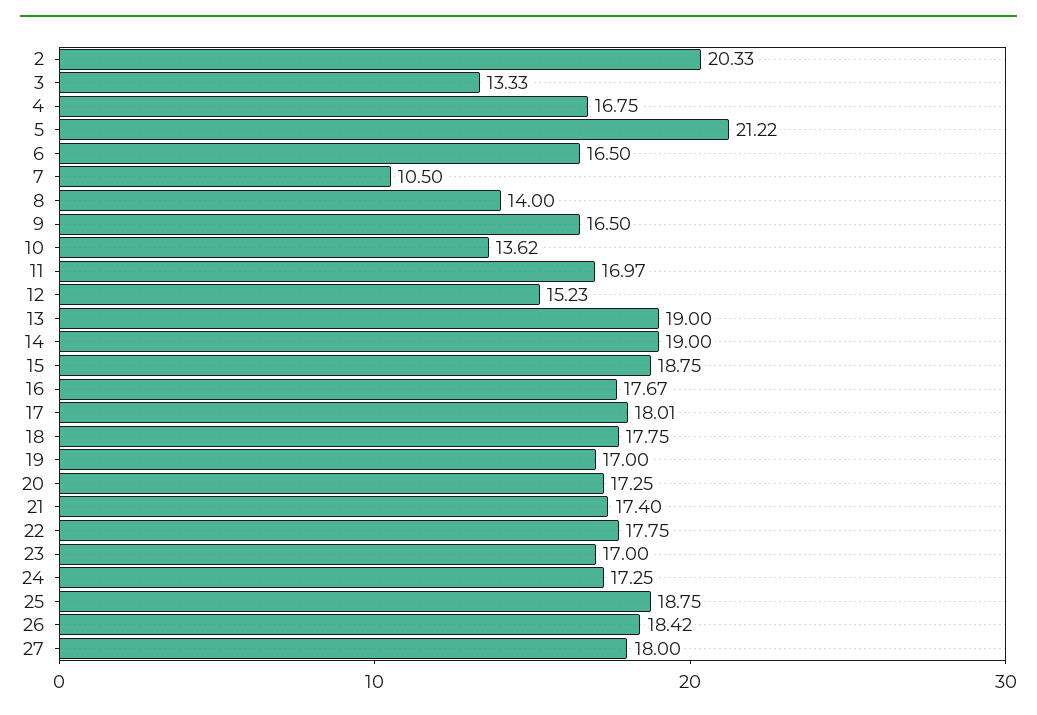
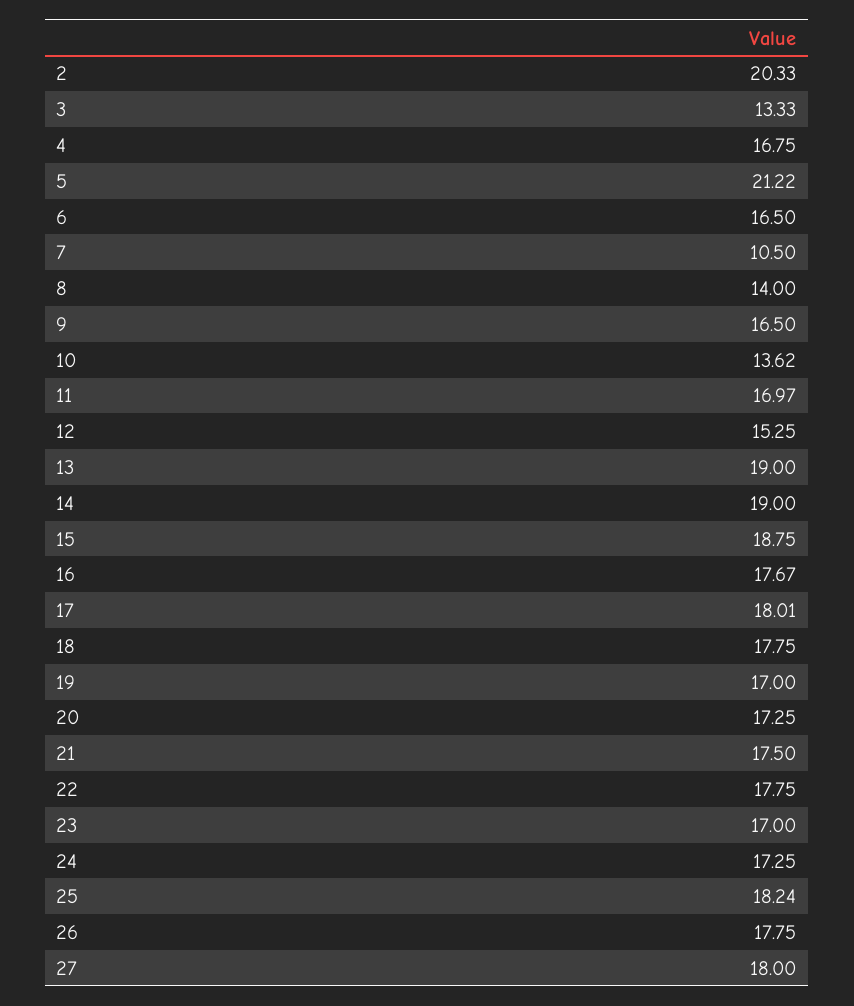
12: 15.23 -> 15.25
21: 17.4 -> 17.5
25: 18.75 -> 18.24
26: 18.42 -> 17.75

